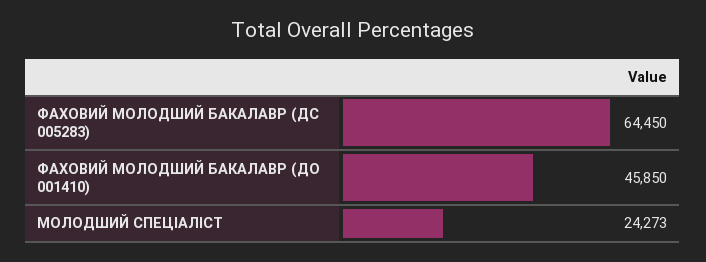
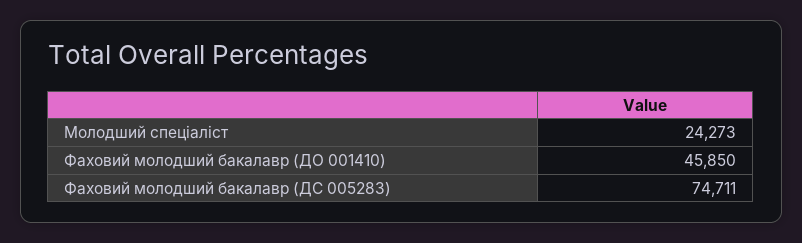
ФАХОВИЙ МОЛОДШИЙ БАКАЛАВР (ДС 005283): 64450 -> 74711

